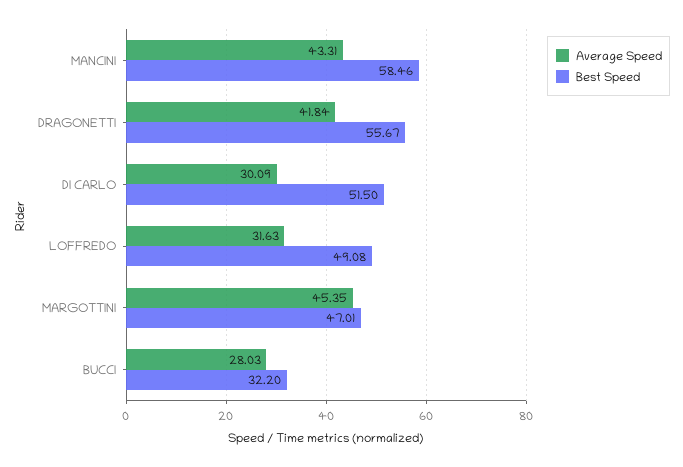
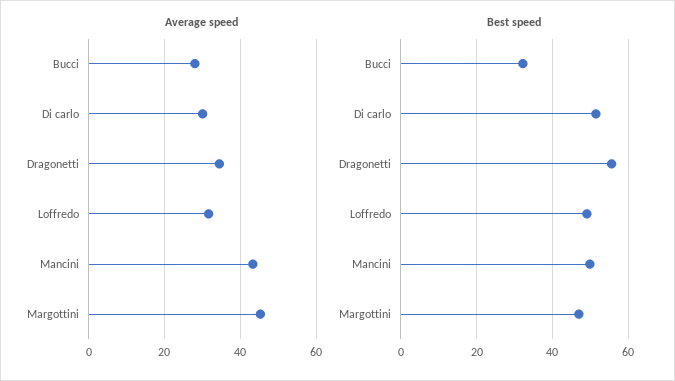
Best Speed, MANCINI: 58.46 -> 50
Average Speed, DRAGONETTI: 41.84 -> 34

